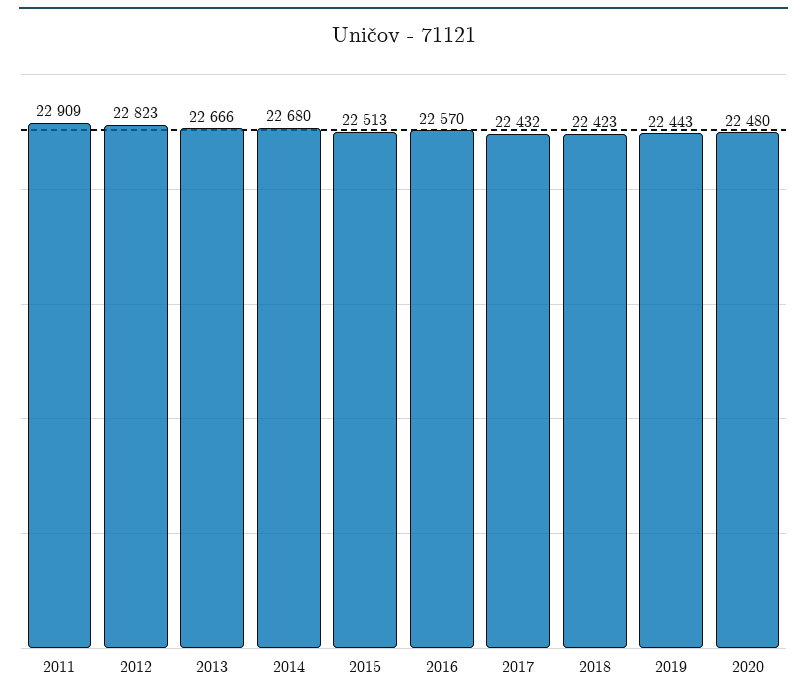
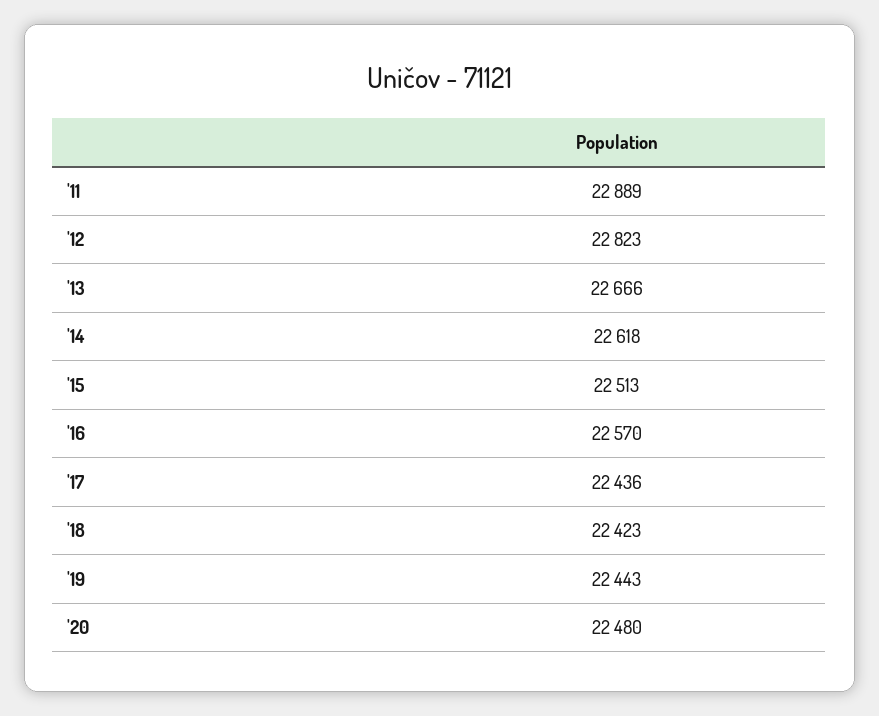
2011: 22909 -> 22889
2014: 22680 -> 22618
2017: 22432 -> 22436

